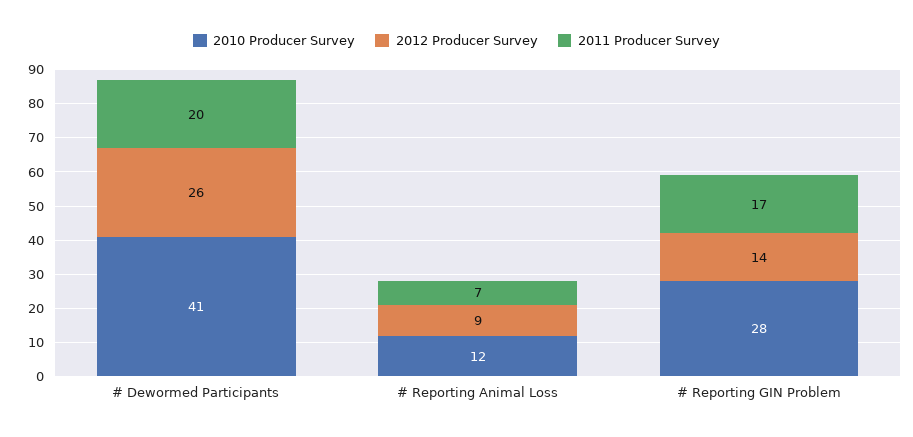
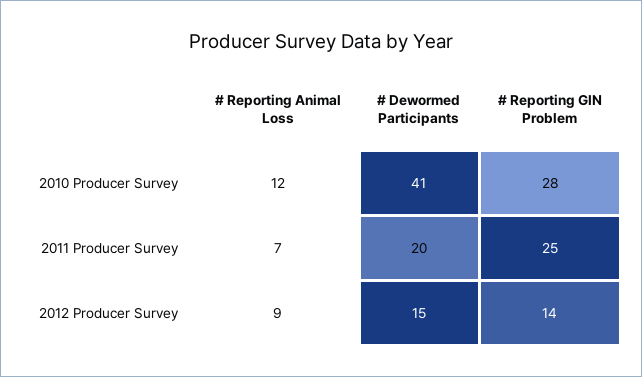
2012 Producer Survey, # Dewormed Participants: 26 -> 15
2011 Producer Survey, # Reporting GIN Problem: 17 -> 25

